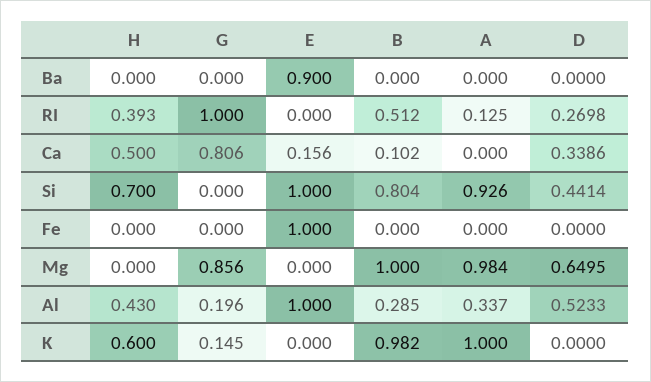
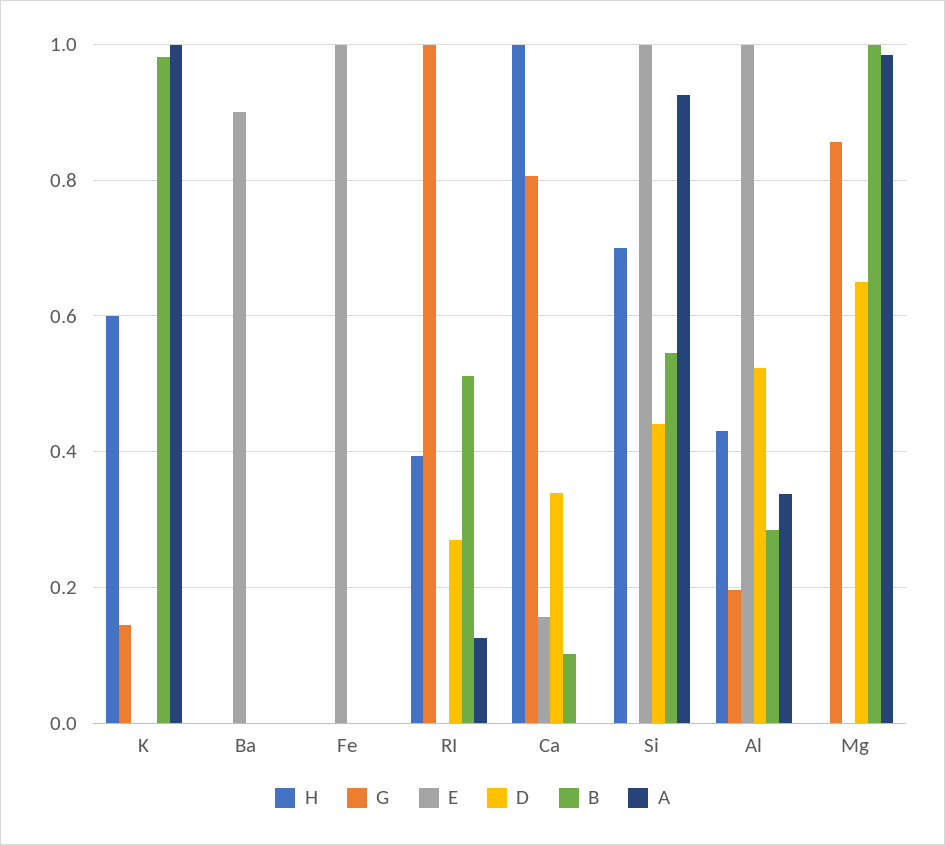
H, Ca: 0.5 -> 1
B, Si: 0.804 -> 0.54

